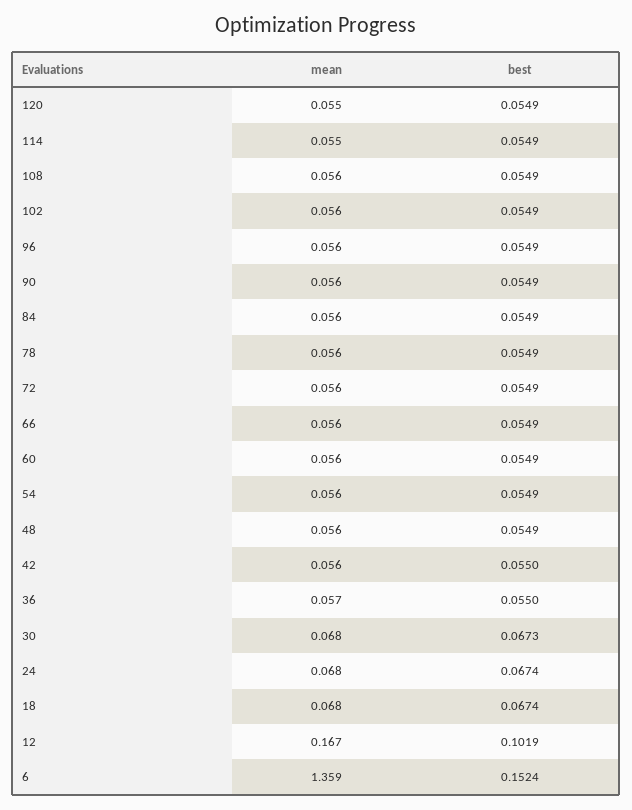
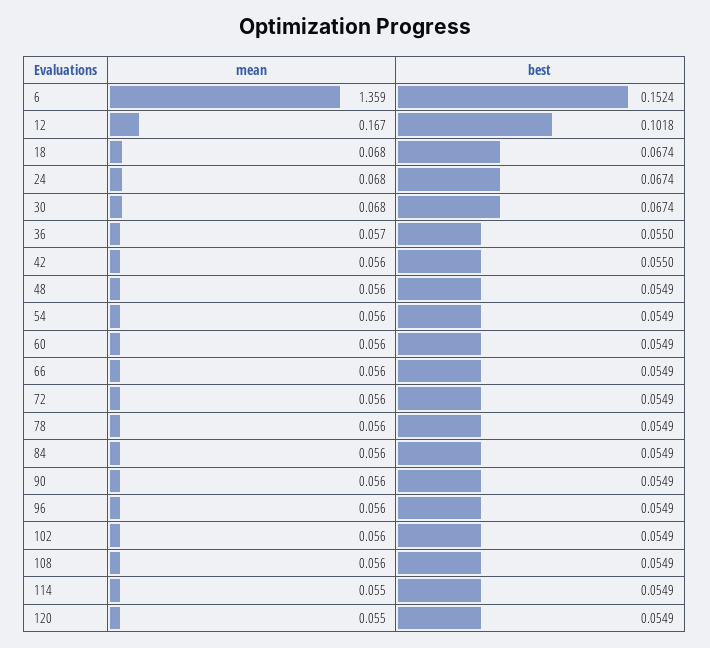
best, 30: 0.0673 -> 0.0674
best, 12: 0.1019 -> 0.1018

